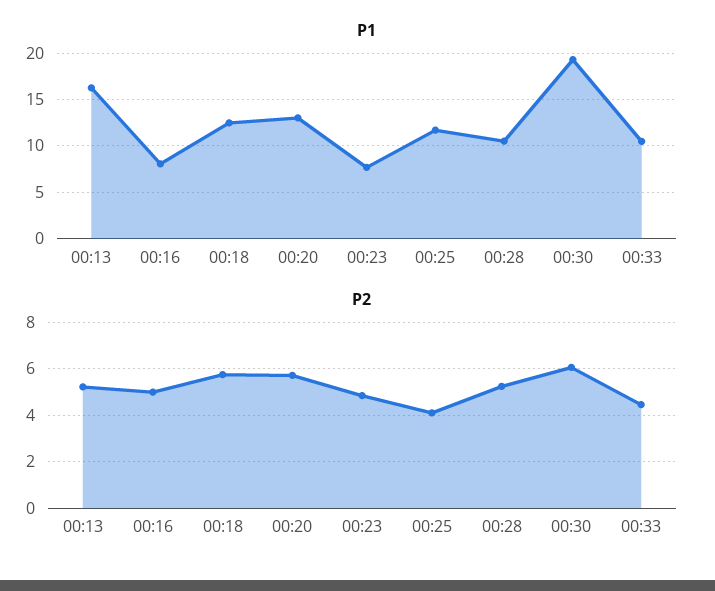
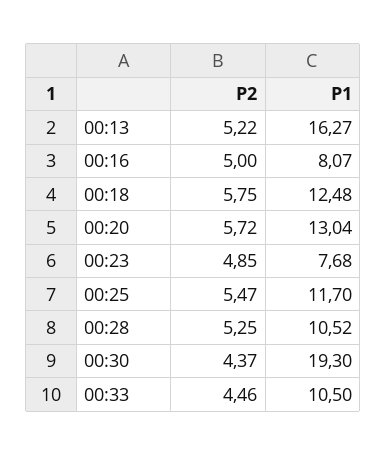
P2, 00:25: 4 -> 5.47
P2, 00:30: 6 -> 4.37

